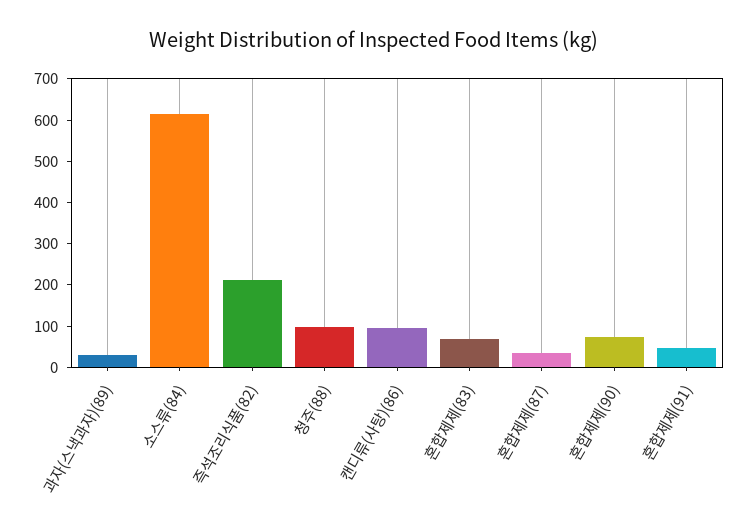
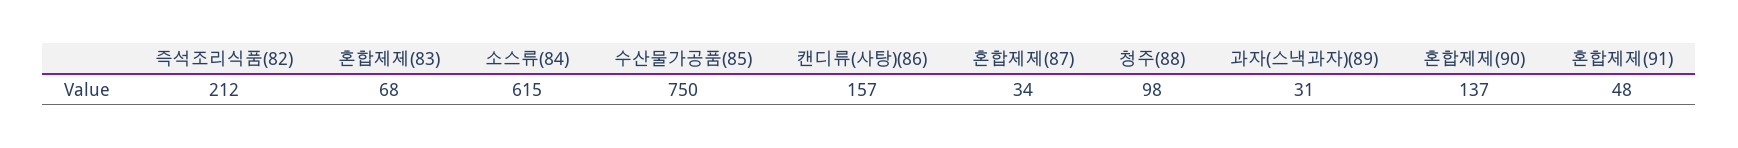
캔디류(사탕)(86): 100 -> 157
혼합제제(90): 80 -> 137
수산물가공품(85): none -> 750

